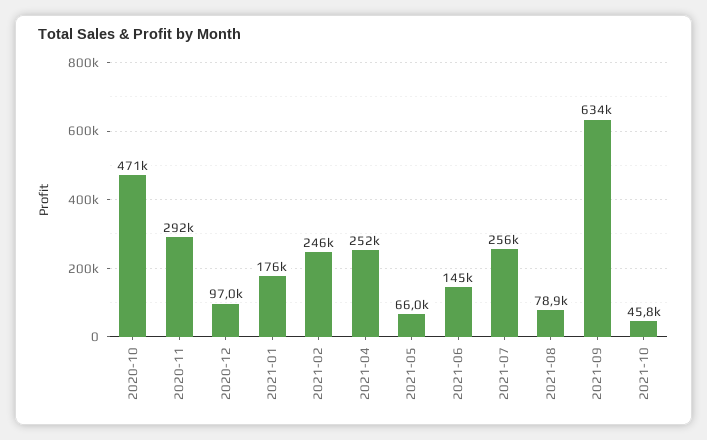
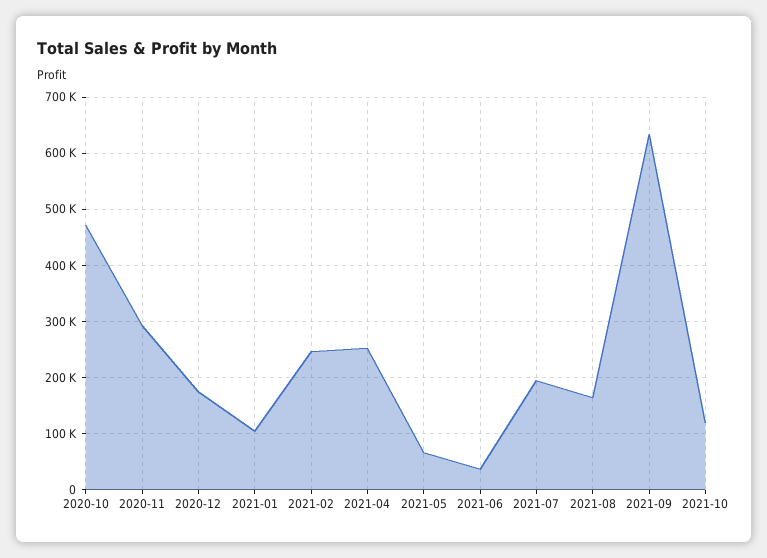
2020-12: 97000 -> 180000
2021-01: 176000 -> 100000
2021-06: 145000 -> 40000
2021-07: 256000 -> 200000
2021-08: 78900 -> 160000
2021-10: 45800 -> 120000

